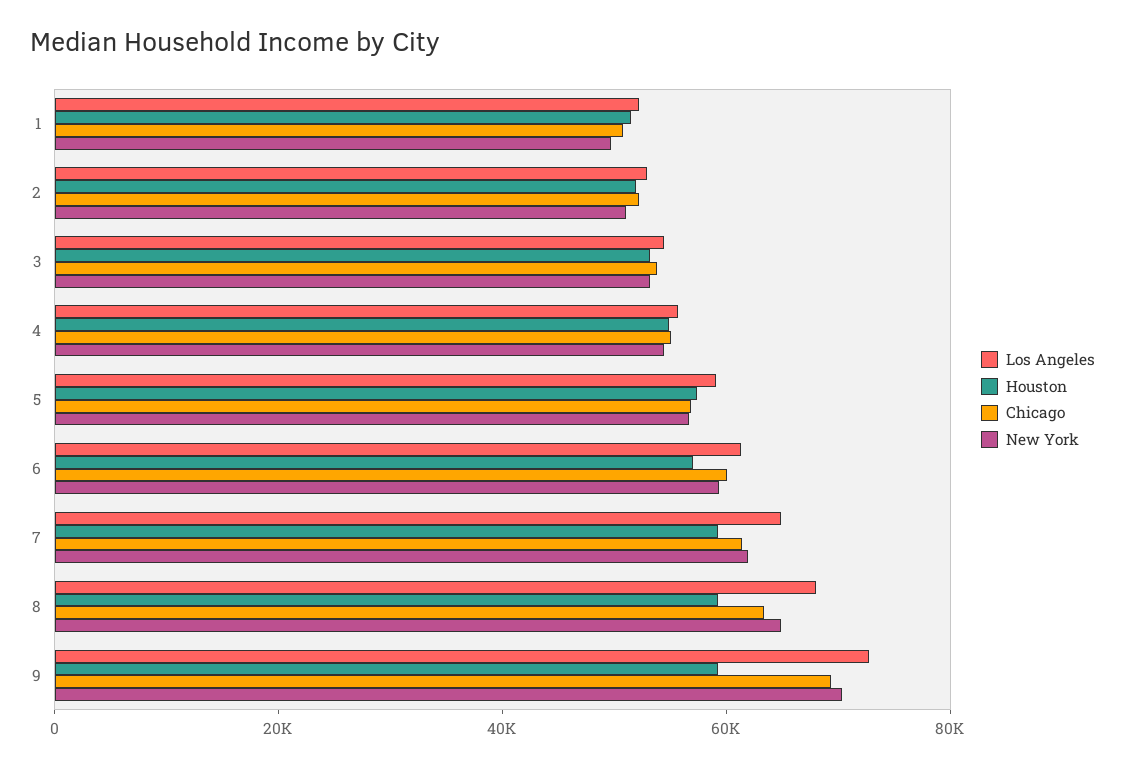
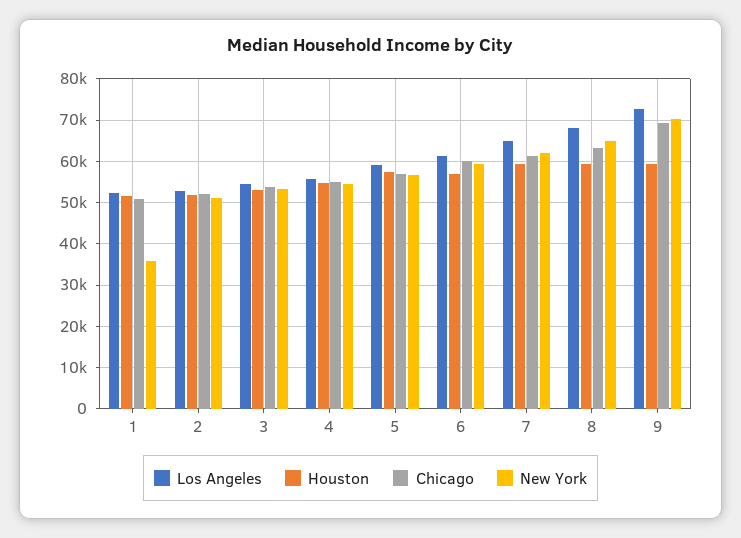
New York, 1: 50000 -> 36000

